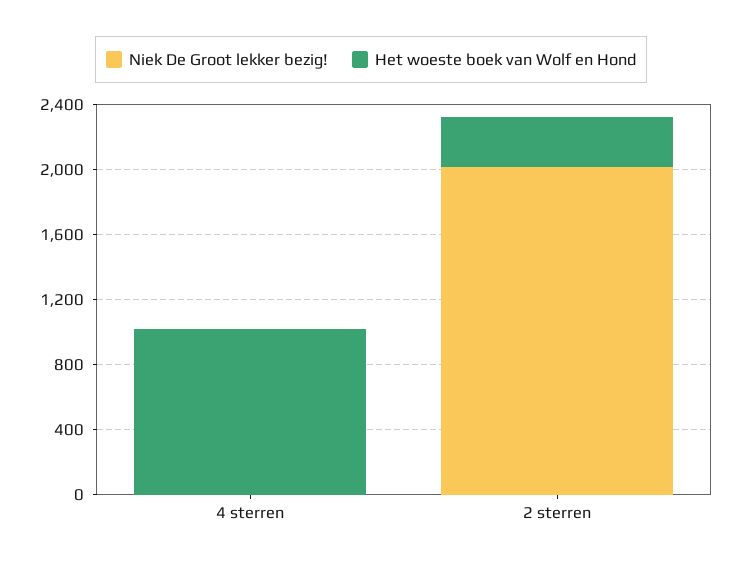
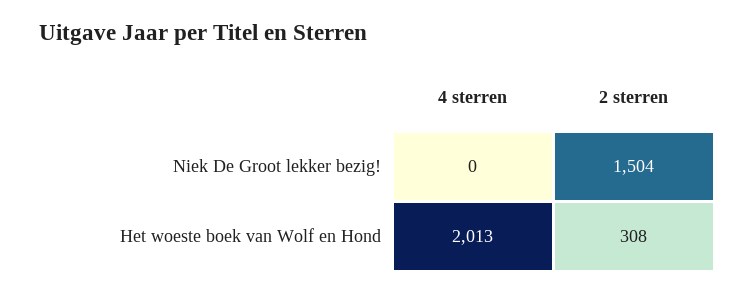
Het woeste boek van Wolf en Hond, 4 sterren: 1000 -> 2013
Niek De Groot lekker bezig!, 2 sterren: 2000 -> 1504

